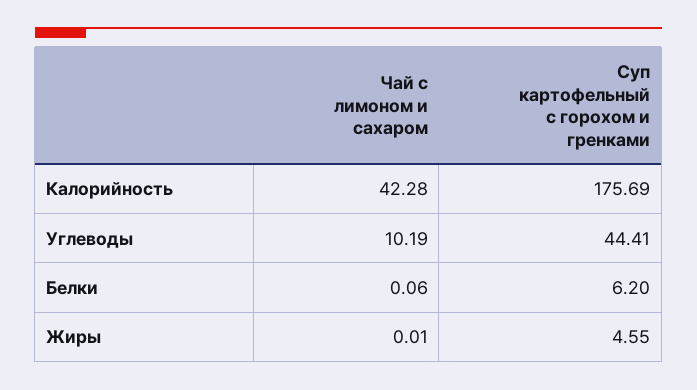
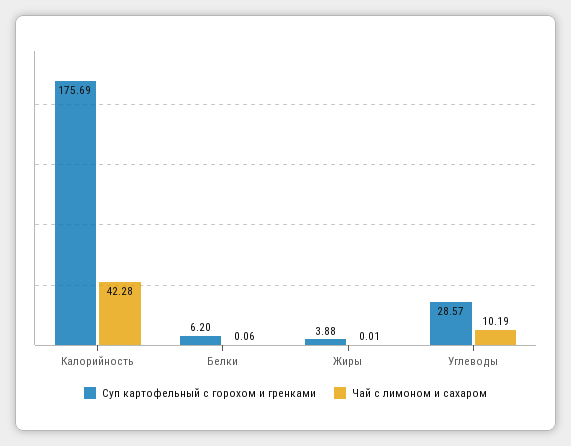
Суп картофельный с горохом и гренками, Углеводы: 44.41 -> 28.57
Суп картофельный с горохом и гренками, Жиры: 4.55 -> 3.88

